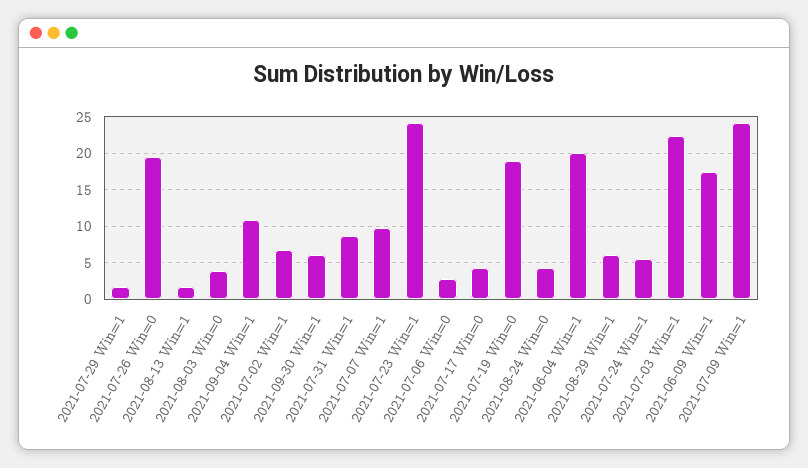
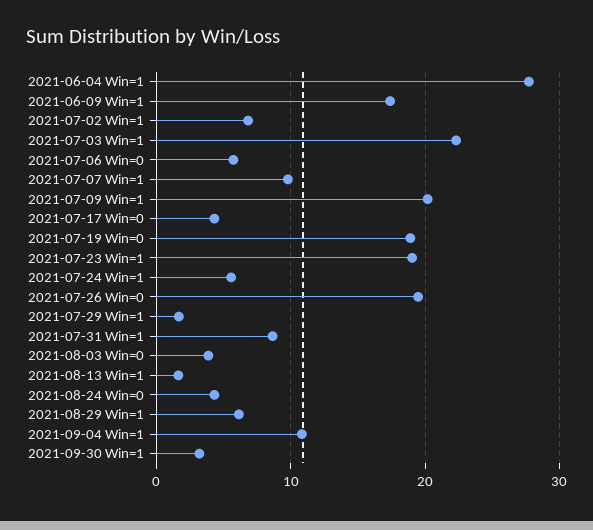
2021-09-30 Win=1: 6 -> 3
2021-07-23 Win=1: 24 -> 19
2021-07-06 Win=0: 3 -> 6
2021-06-04 Win=1: 20 -> 28
2021-07-09 Win=1: 24 -> 20

